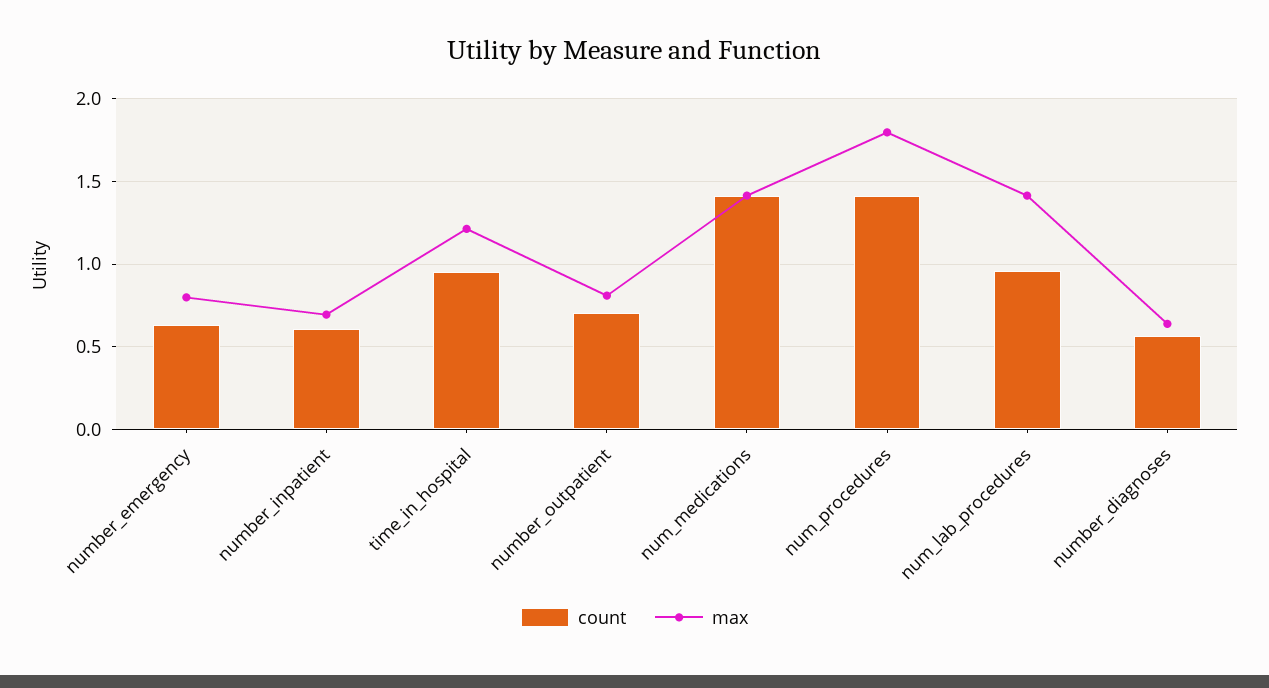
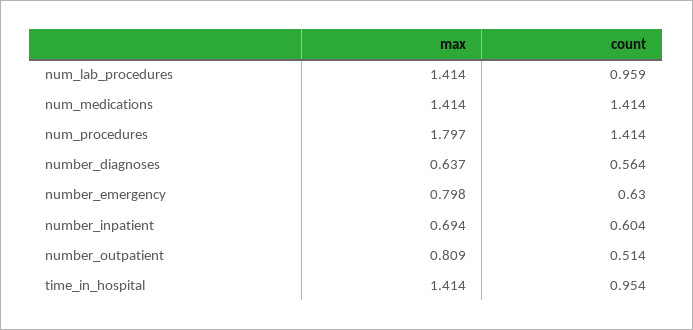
max, time_in_hospital: 1.2 -> 1.414
count, number_outpatient: 0.7 -> 0.514

